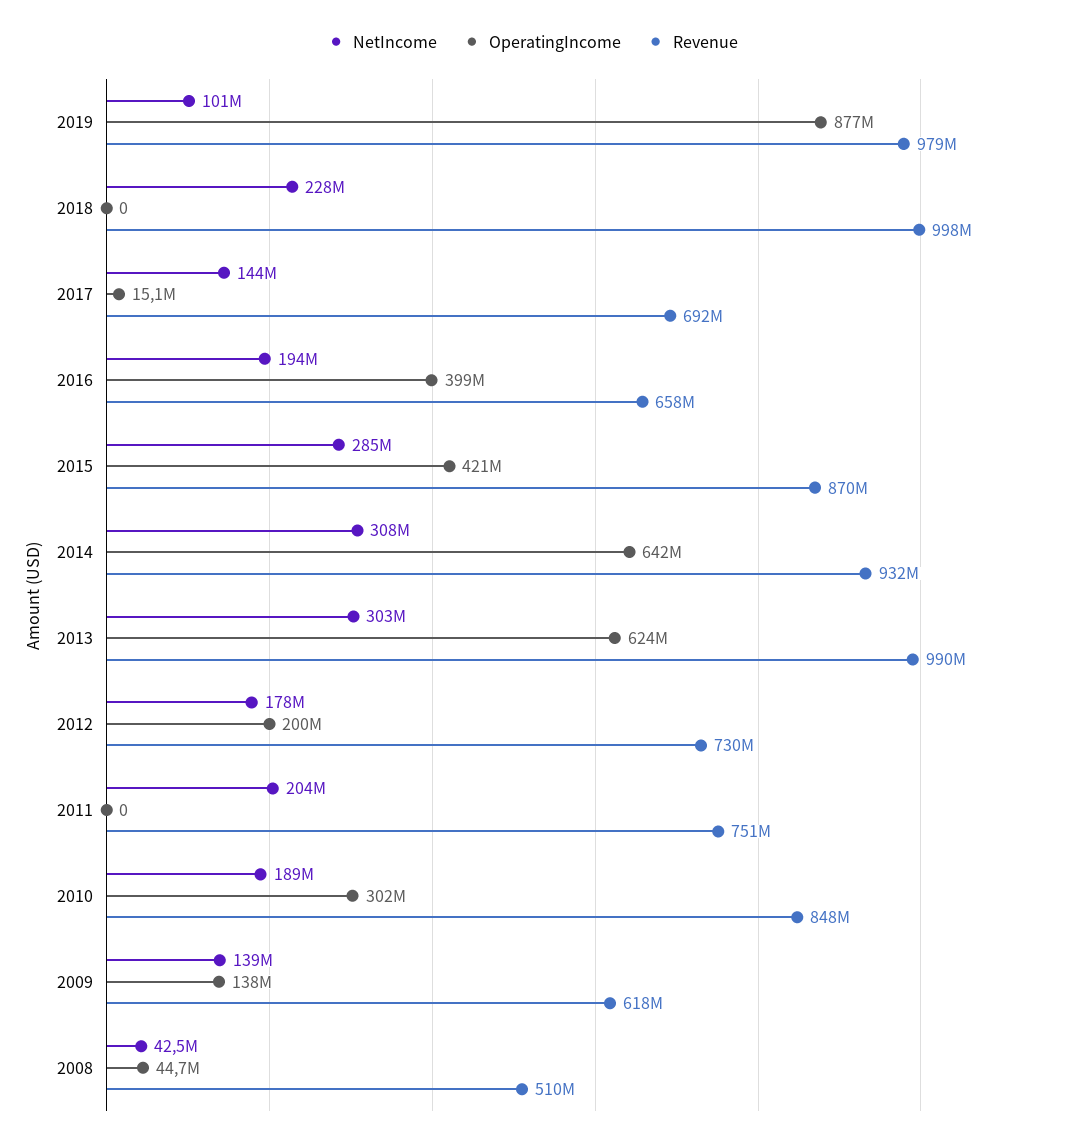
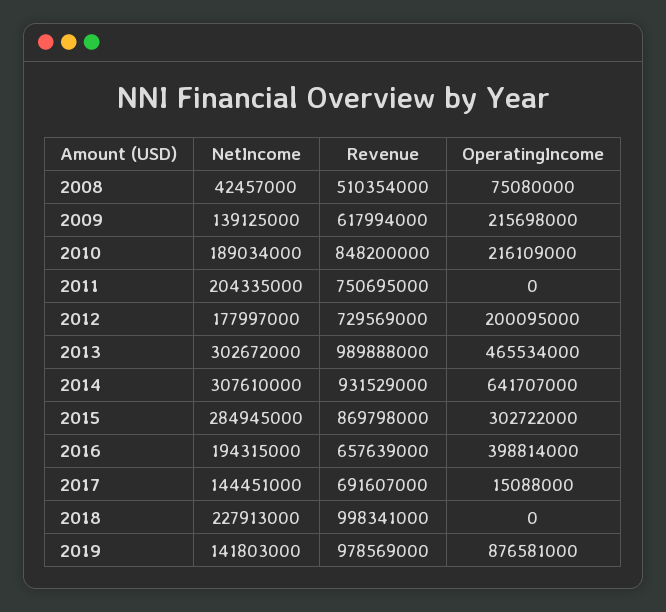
NetIncome, 2019: 101000000 -> 141803000
OperatingIncome, 2015: 421000000 -> 302722000
OperatingIncome, 2013: 624000000 -> 465534000
OperatingIncome, 2010: 302000000 -> 216109000
OperatingIncome, 2009: 138000000 -> 215698000
OperatingIncome, 2008: 44700000 -> 75080000

